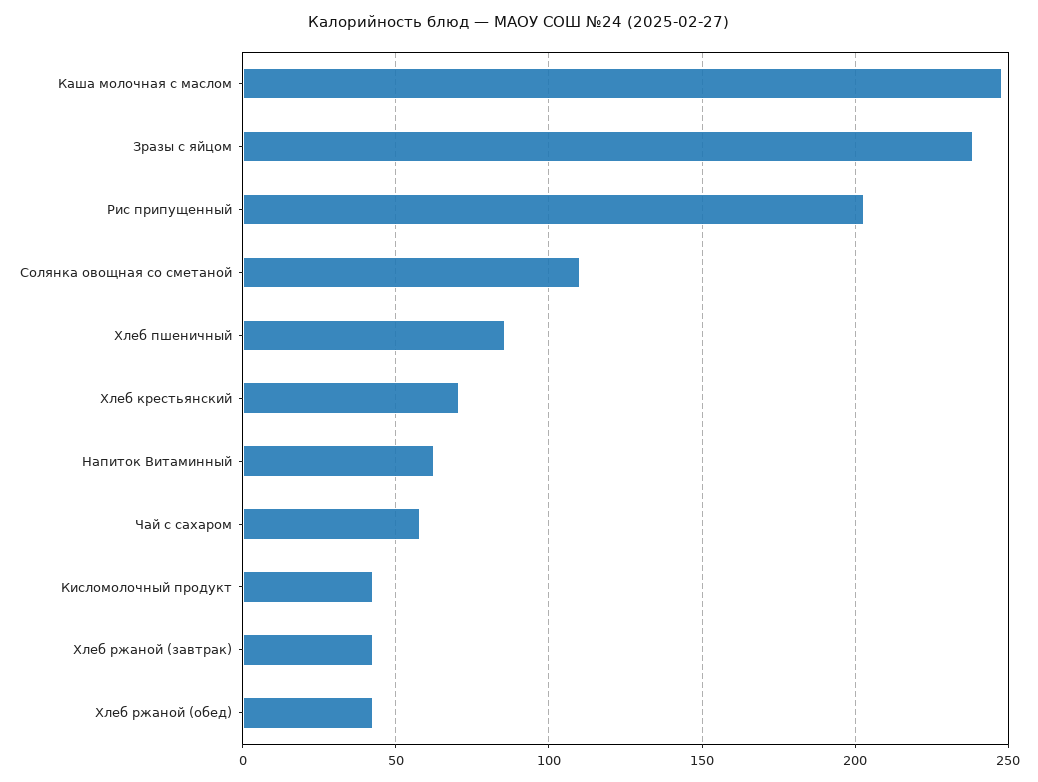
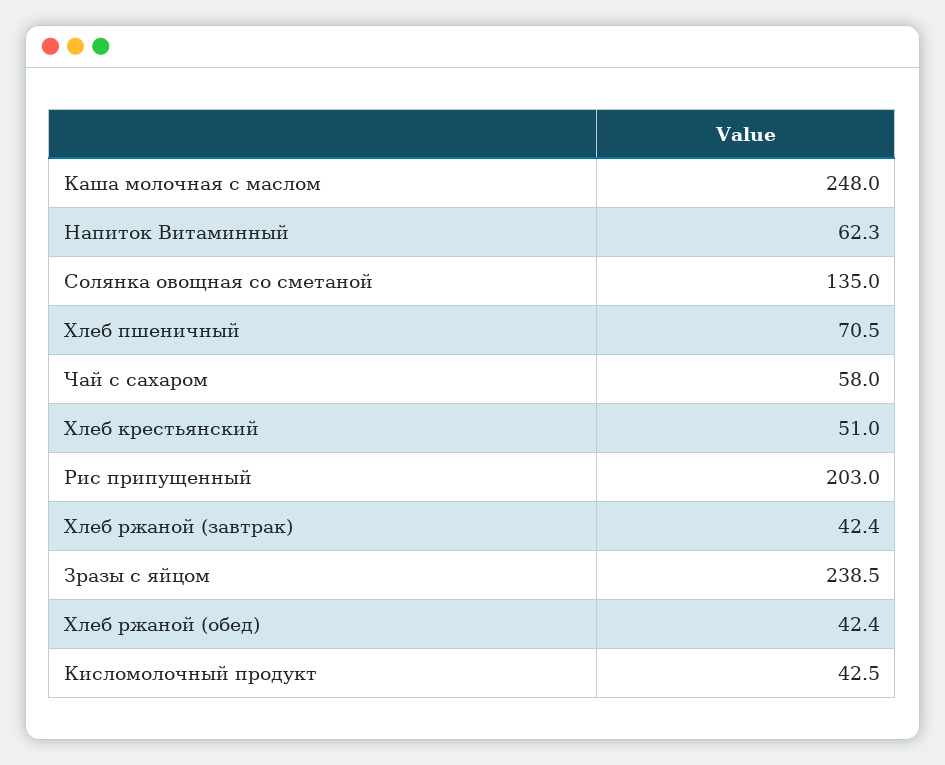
Солянка овощная со сметаной: 110 -> 135
Хлеб пшеничный: 85 -> 70.5
Хлеб крестьянский: 70 -> 51

